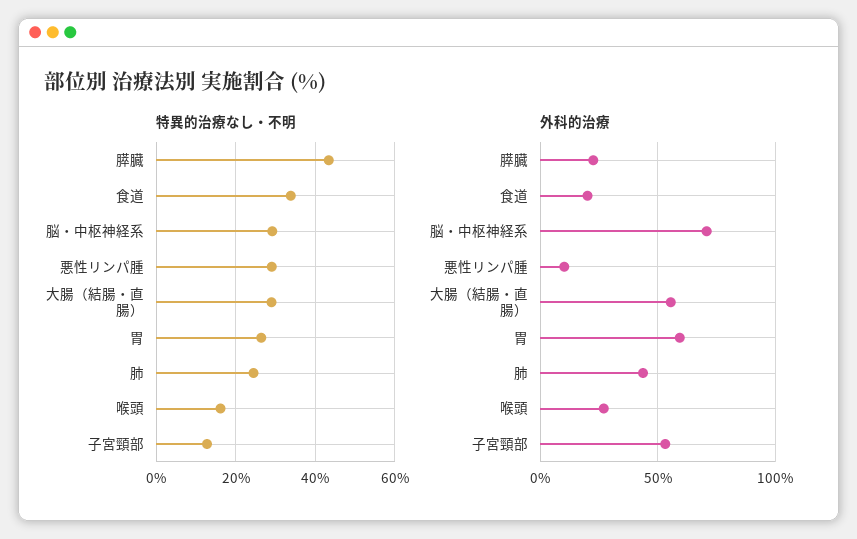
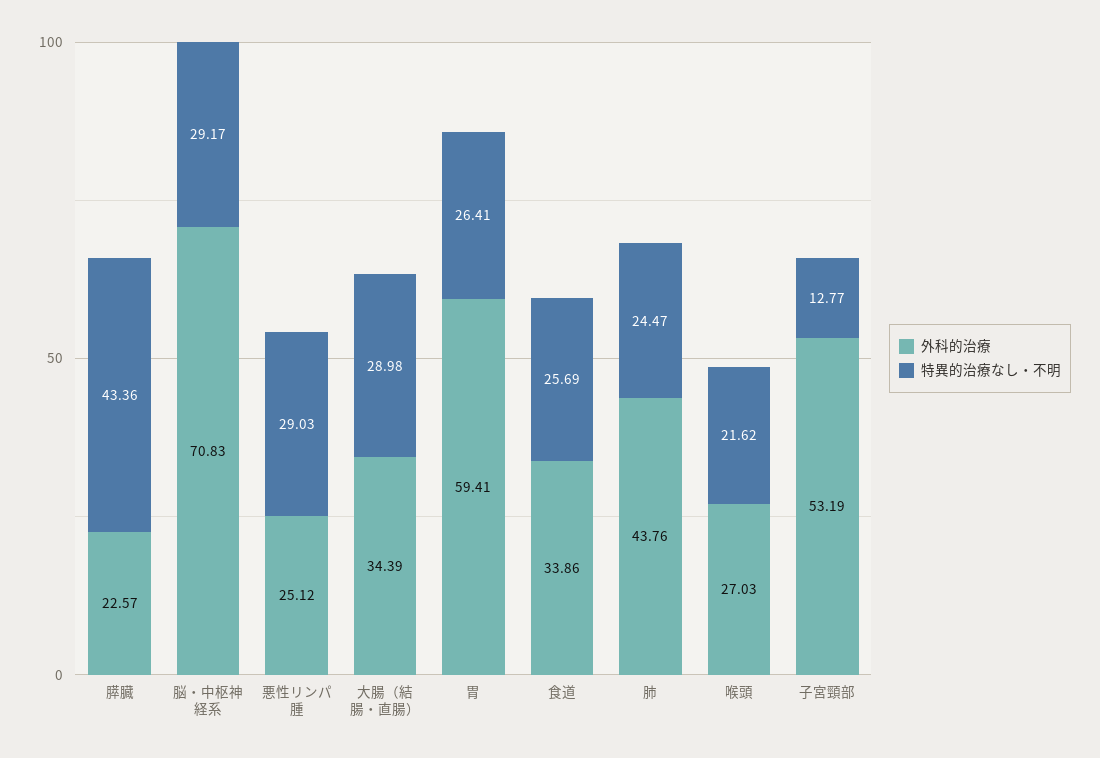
特異的治療なし・不明, 食道: 34 -> 25.69
特異的治療なし・不明, 喉頭: 16 -> 21.62
外科的治療, 食道: 20 -> 33.86
外科的治療, 悪性リンパ腫: 10 -> 25.12
外科的治療, 大腸（結腸・直腸）: 55 -> 34.39

